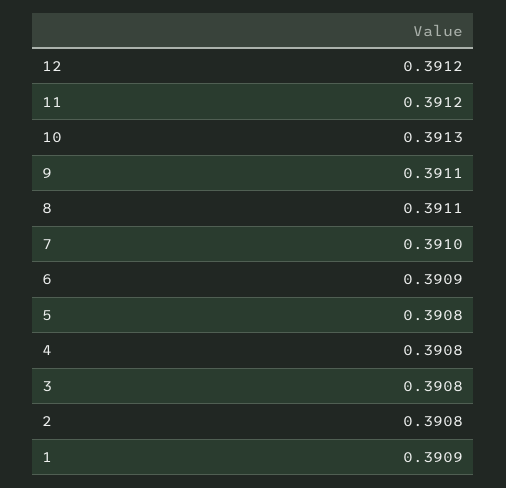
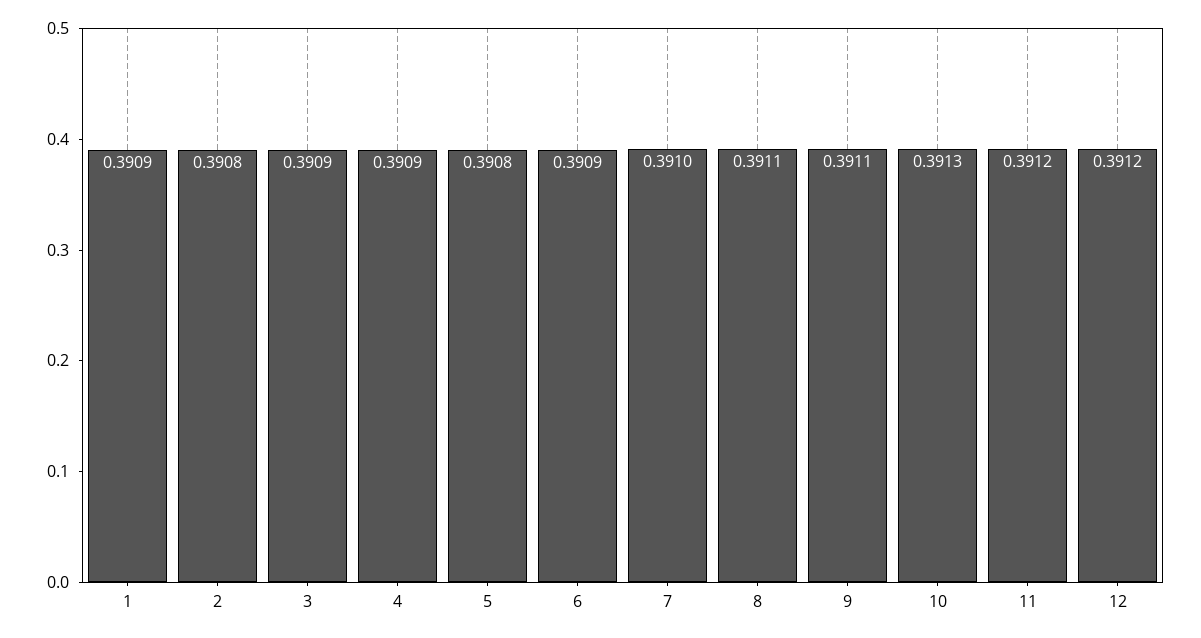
4: 0.3908 -> 0.3909
3: 0.3908 -> 0.3909

